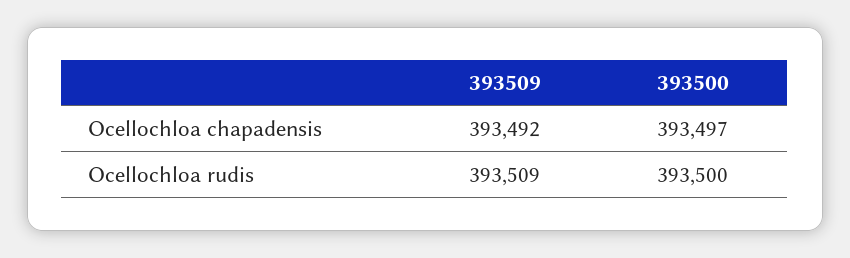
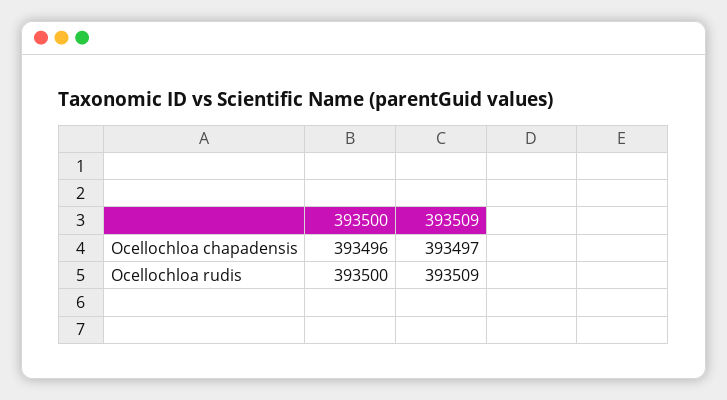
393509, Ocellochloa chapadensis: 393492 -> 393497
393500, Ocellochloa chapadensis: 393497 -> 393496

